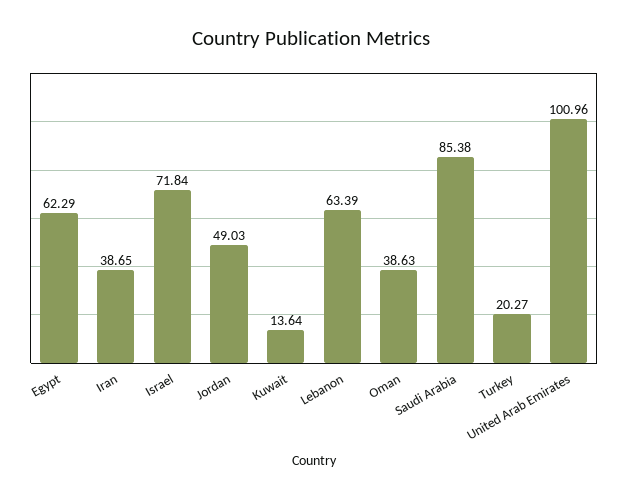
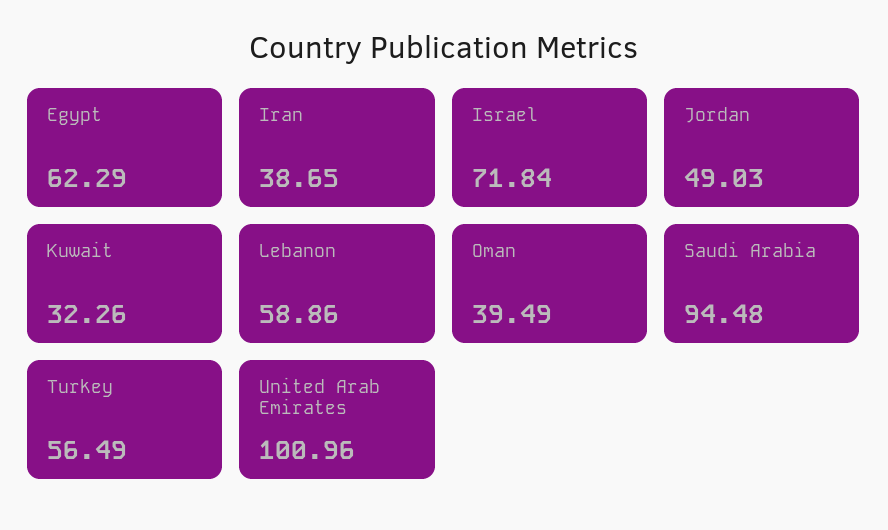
Kuwait: 13.64 -> 32.26
Lebanon: 63.39 -> 58.86
Oman: 38.63 -> 39.49
Saudi Arabia: 85.38 -> 94.48
Turkey: 20.27 -> 56.49

